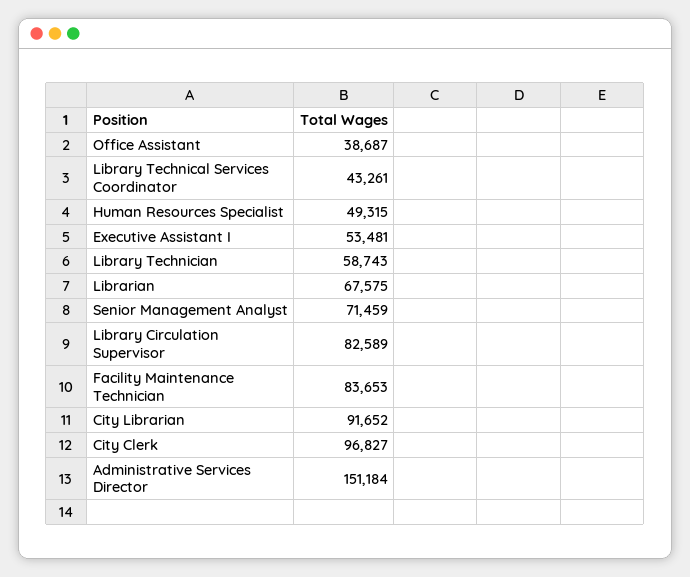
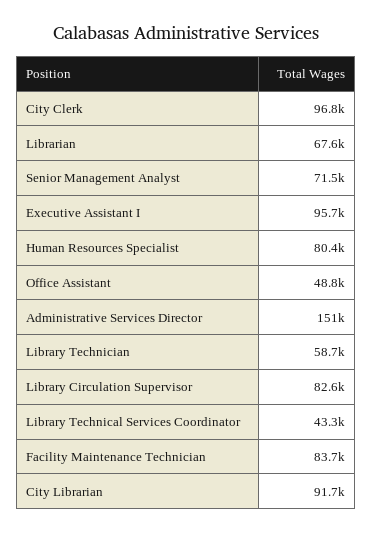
Office Assistant: 38687 -> 48800
Human Resources Specialist: 49315 -> 80400
Executive Assistant I: 53481 -> 95700

